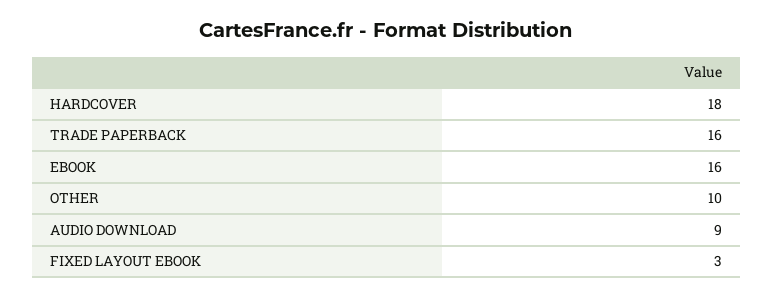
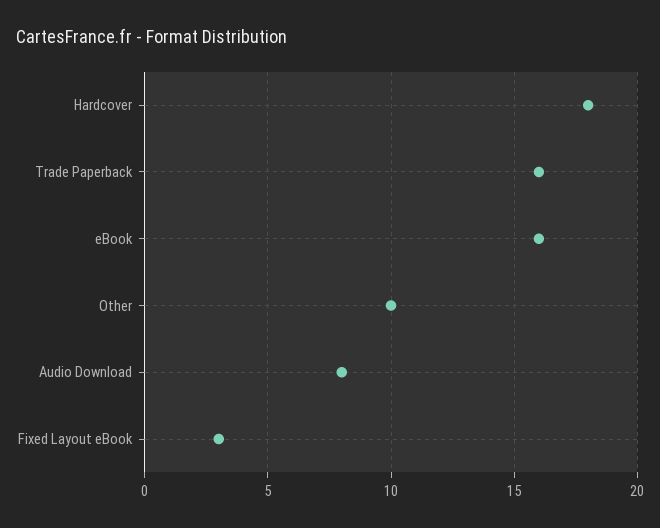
AUDIO DOWNLOAD: 9 -> 8

